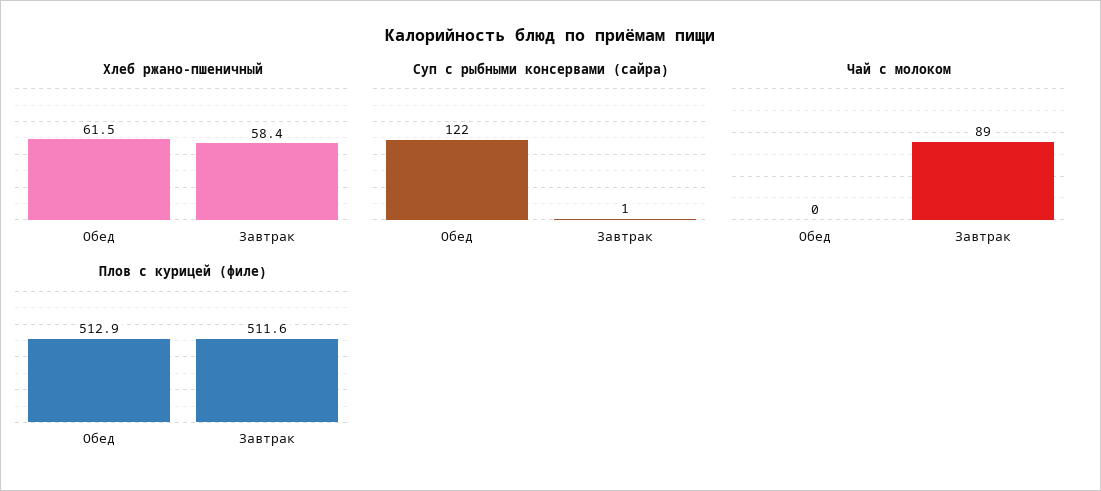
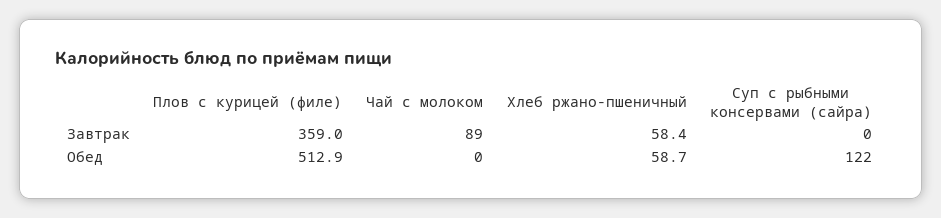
Хлеб ржано-пшеничный, Обед: 61.5 -> 58.7
Суп с рыбными консервами (сайра), Завтрак: 1 -> 0
Плов с курицей (филе), Завтрак: 511.6 -> 359

